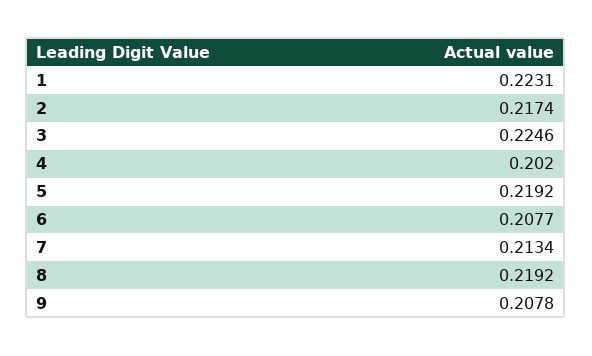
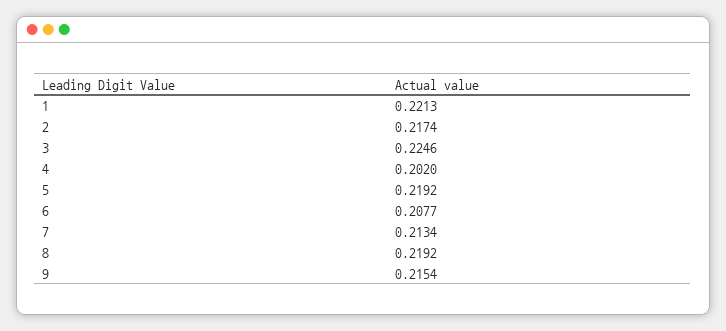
1: 0.2231 -> 0.2213
9: 0.2078 -> 0.2154

